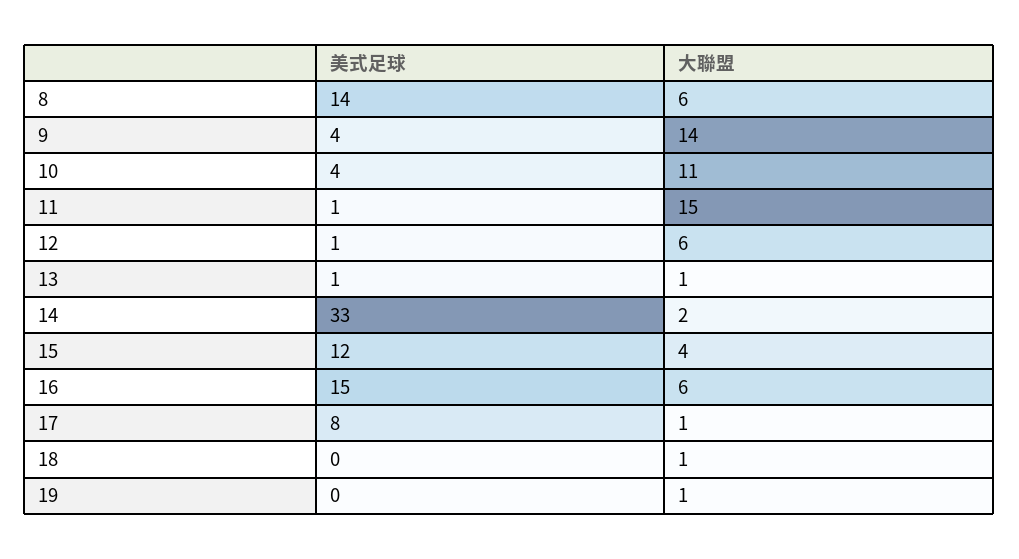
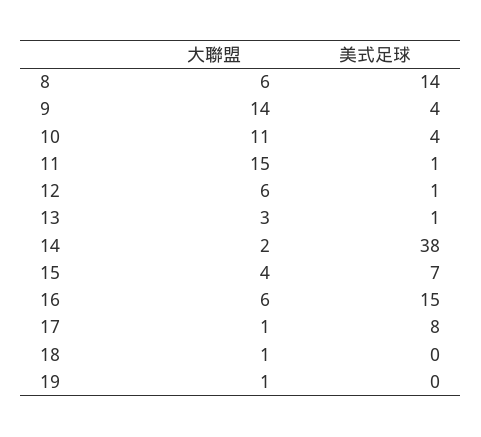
大聯盟, 13: 1 -> 3
美式足球, 14: 33 -> 38
美式足球, 15: 12 -> 7

